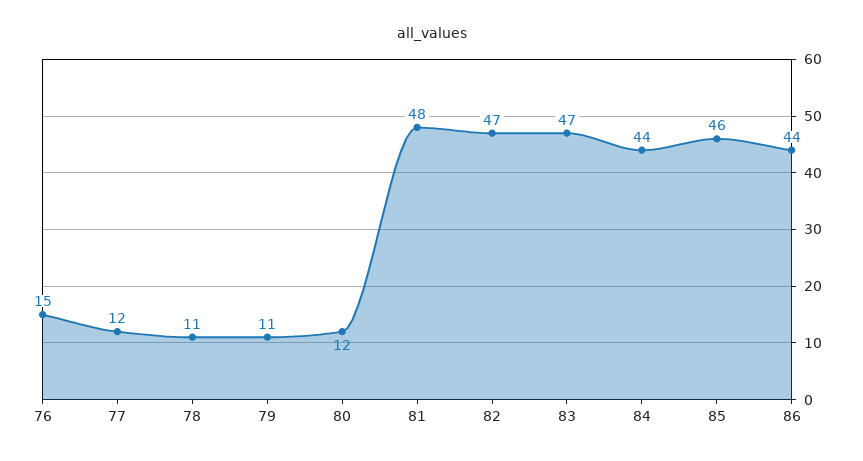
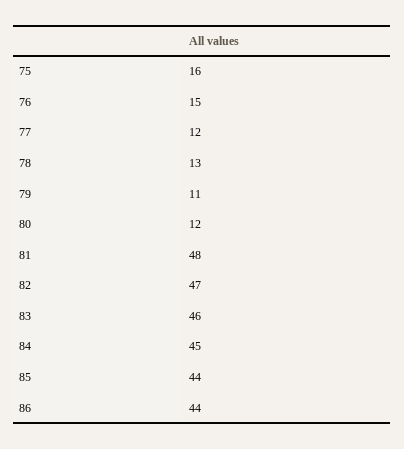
78: 11 -> 13
83: 47 -> 46
84: 44 -> 45
85: 46 -> 44
75: none -> 16

